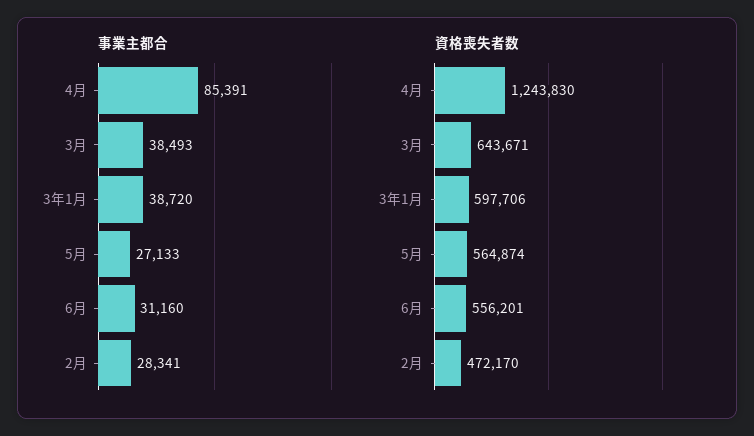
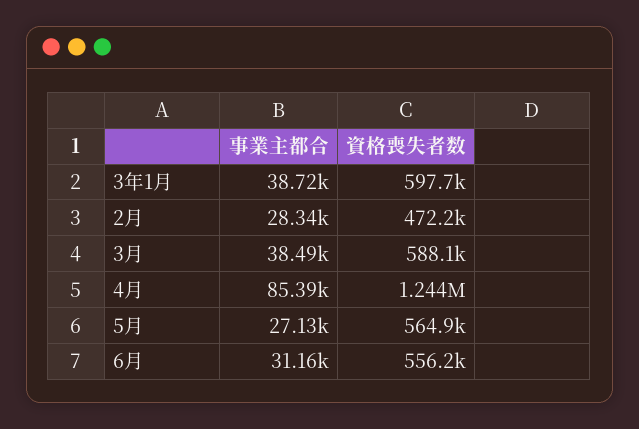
資格喪失者数, 3月: 643671 -> 588100

